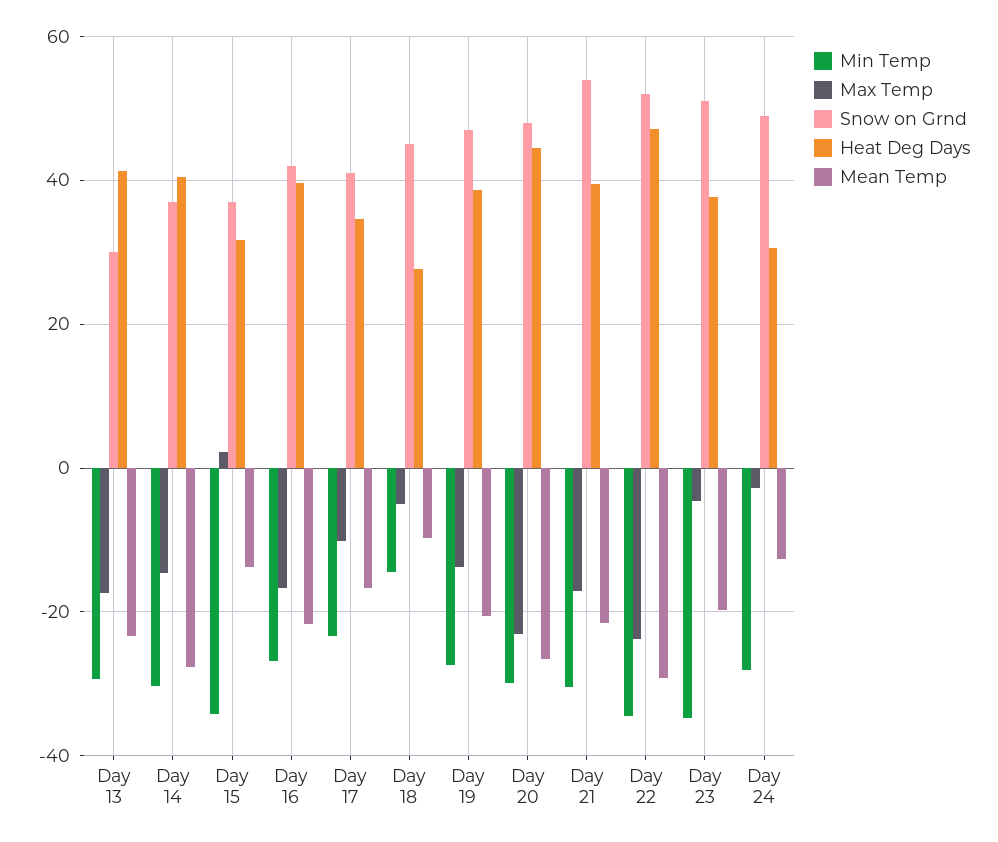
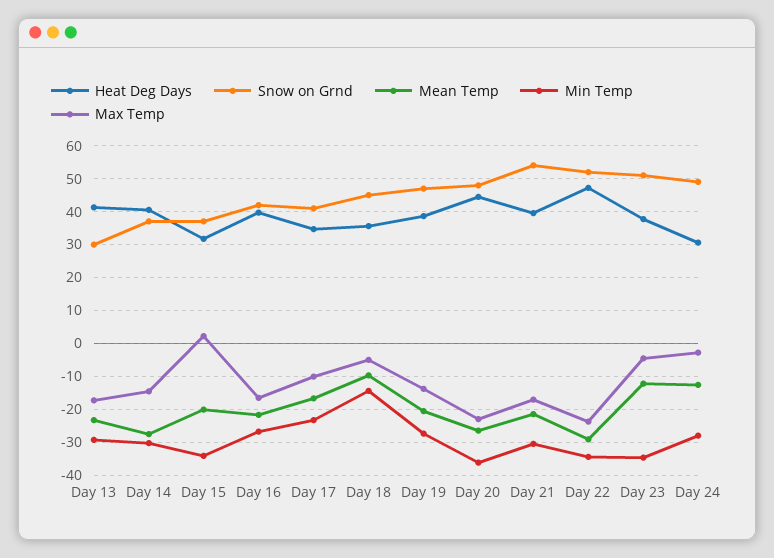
Mean Temp, Day 15: -14 -> -20
Heat Deg Days, Day 18: 28 -> 36
Min Temp, Day 20: -30 -> -36
Mean Temp, Day 23: -20 -> -12

